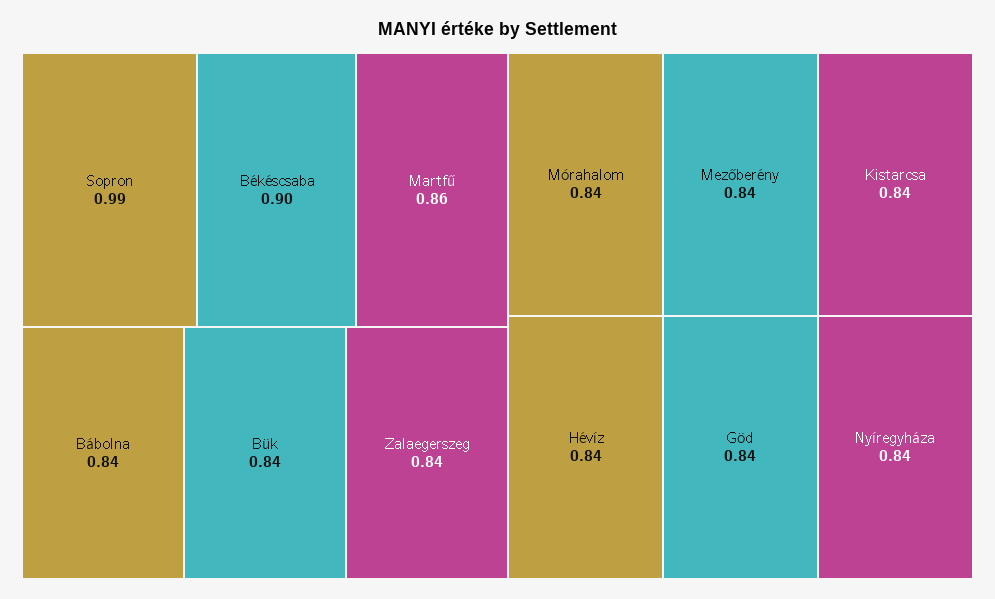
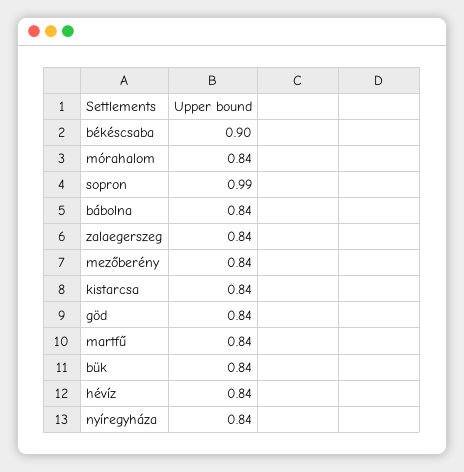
Martfű: 0.86 -> 0.84

